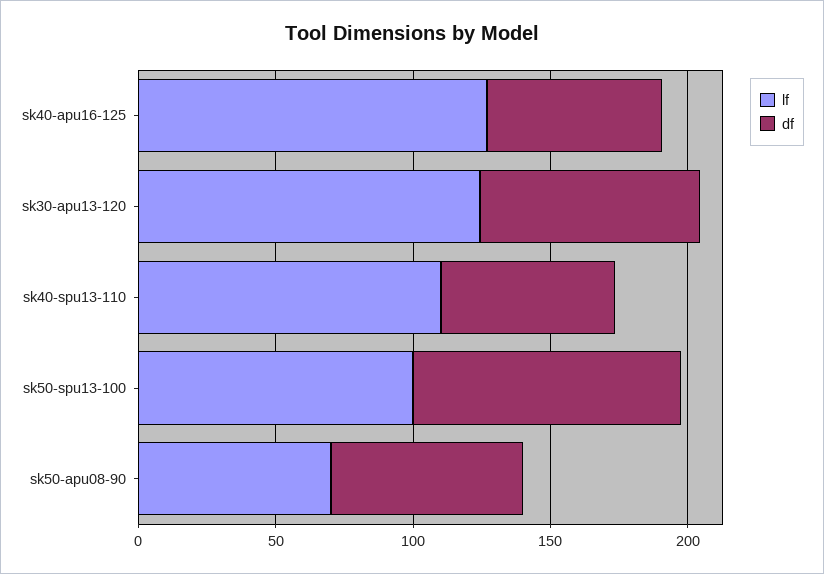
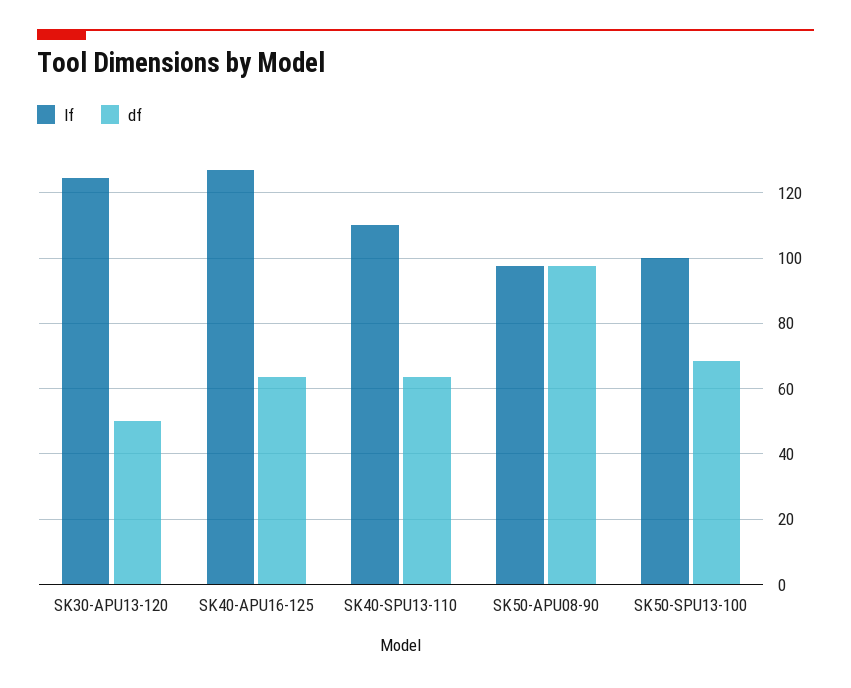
df, sk30-apu13-120: 80 -> 50
df, sk50-spu13-100: 100 -> 68
lf, sk50-apu08-90: 70 -> 98
df, sk50-apu08-90: 70 -> 98

